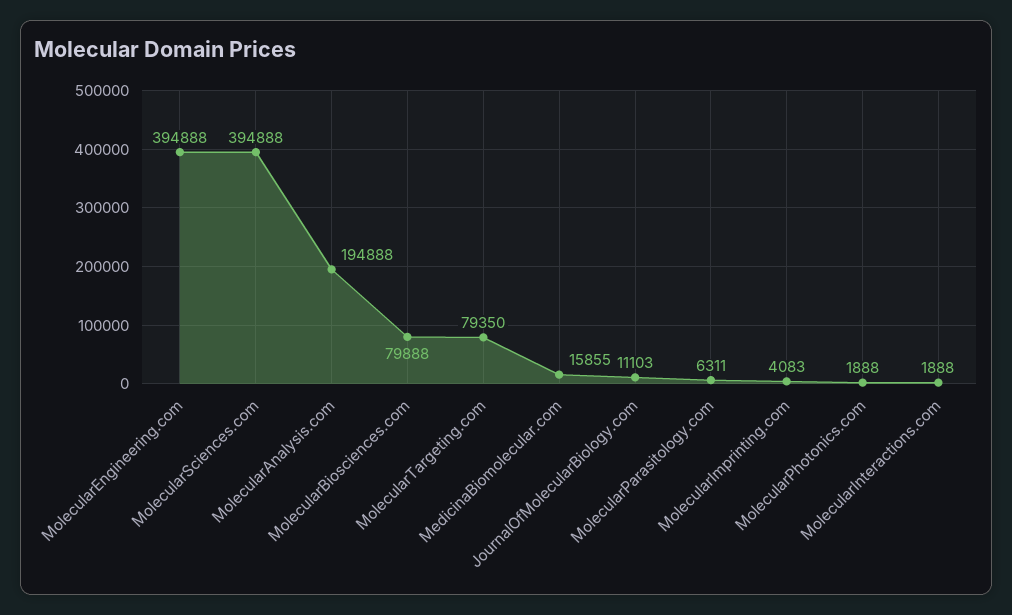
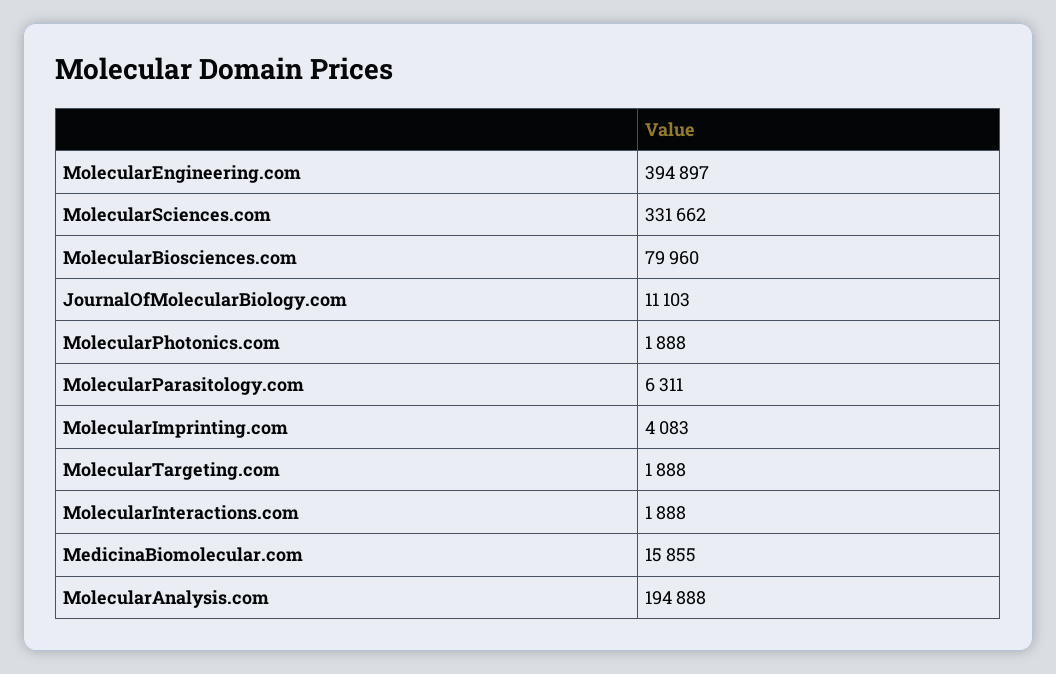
MolecularEngineering.com: 394888 -> 394897
MolecularSciences.com: 394888 -> 331662
MolecularBiosciences.com: 79888 -> 79960
MolecularTargeting.com: 79350 -> 1888

